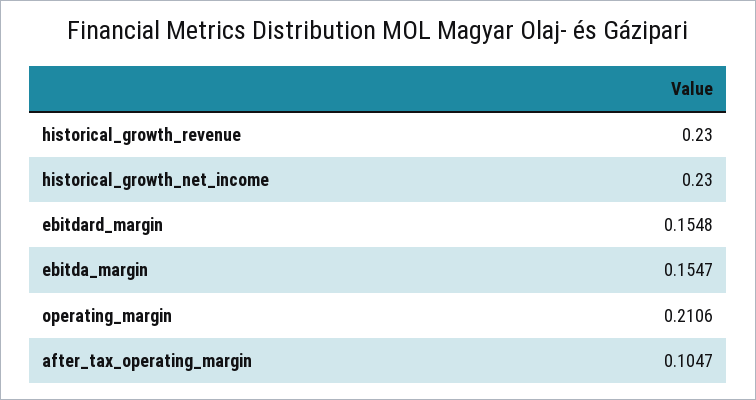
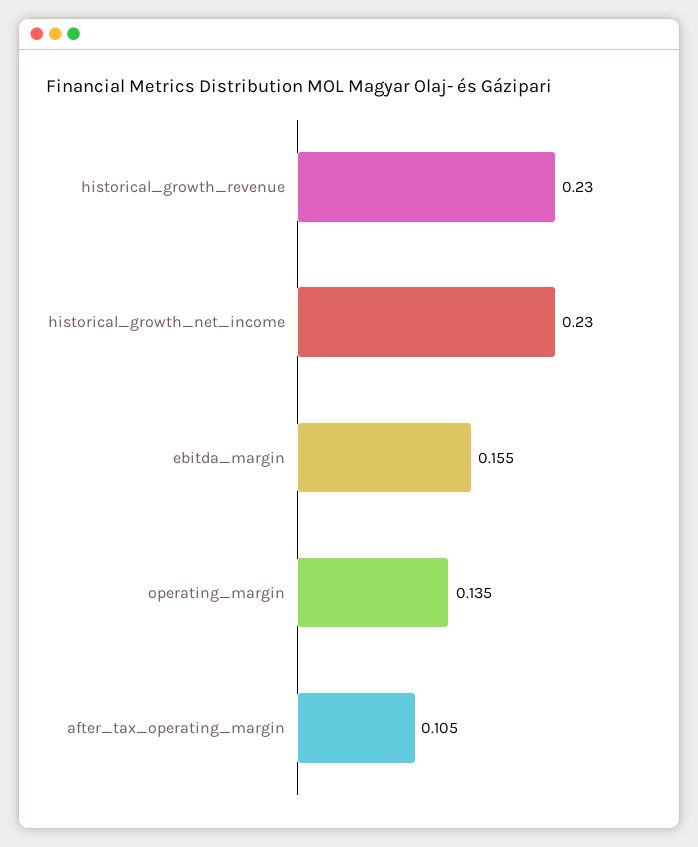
ebitdard_margin: 0.1548 -> none
operating_margin: 0.2106 -> 0.135

